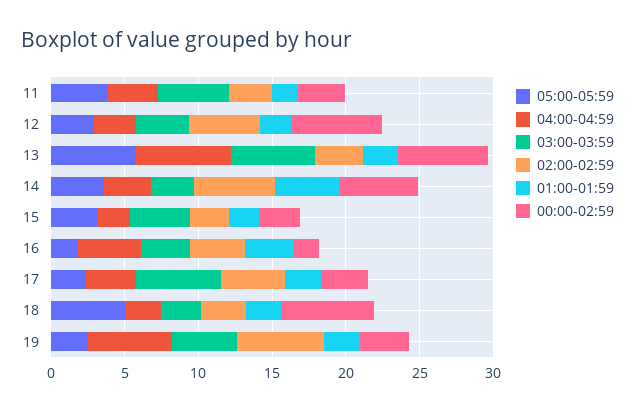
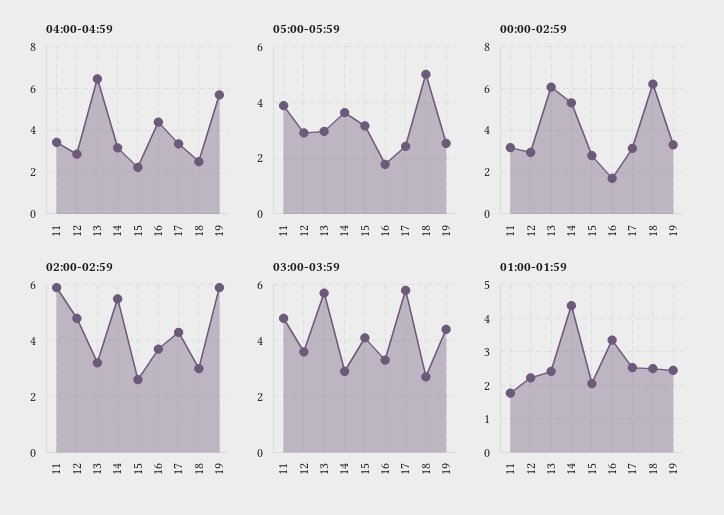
02:00-02:59, 11: 3 -> 6
00:00-02:59, 12: 6 -> 3
05:00-05:59, 13: 6 -> 3

